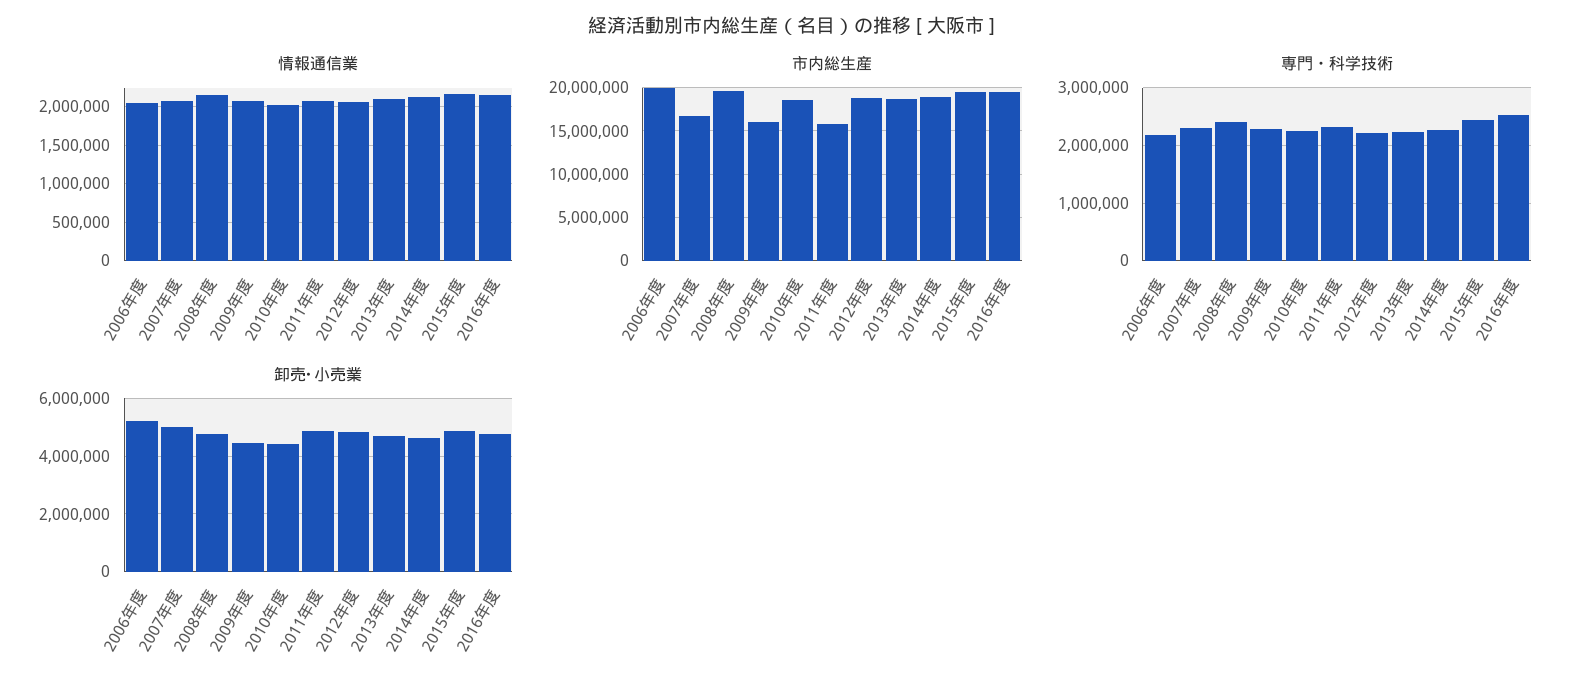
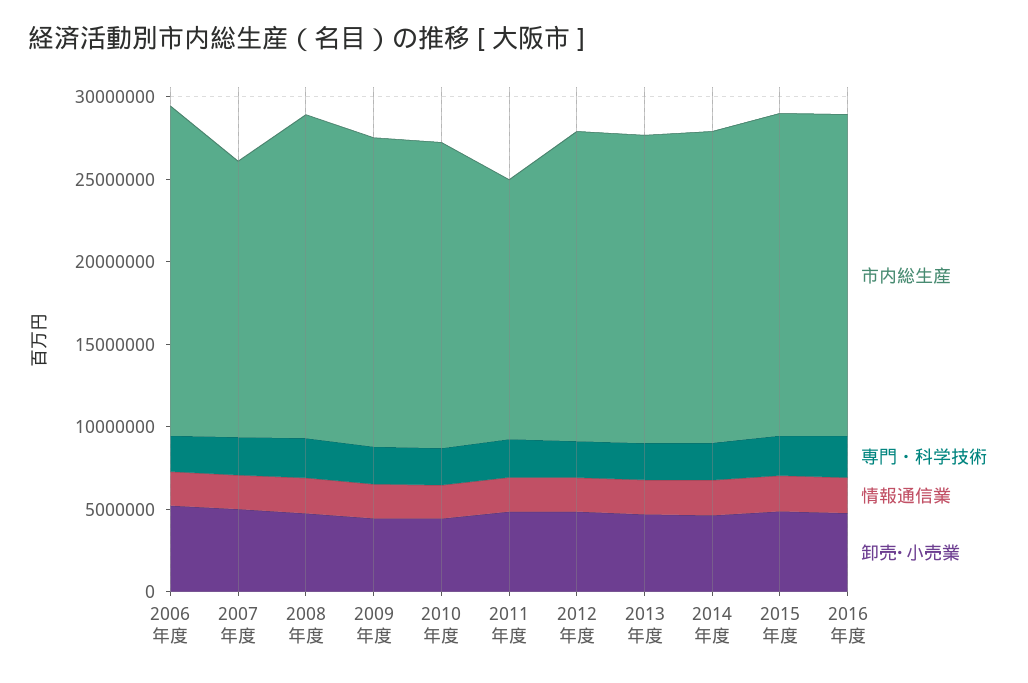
市内総生産, 2009年度: 16000000 -> 19000000

